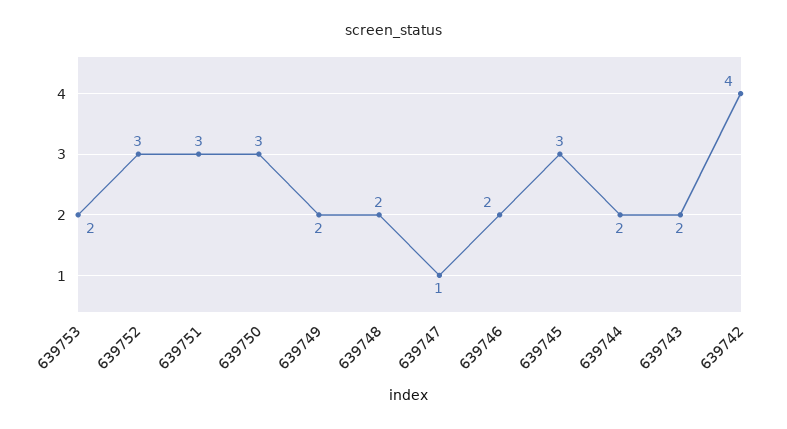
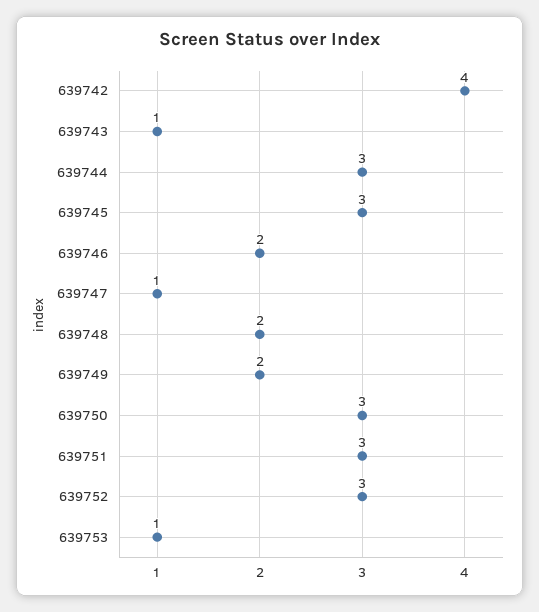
639753: 2 -> 1
639744: 2 -> 3
639743: 2 -> 1

